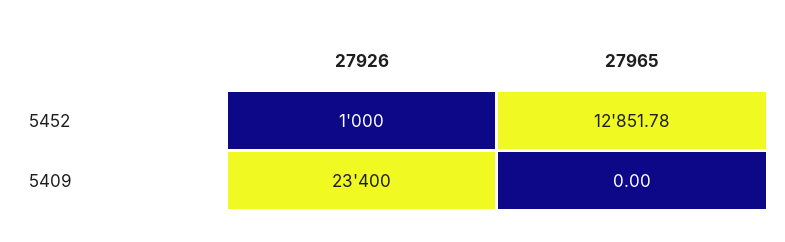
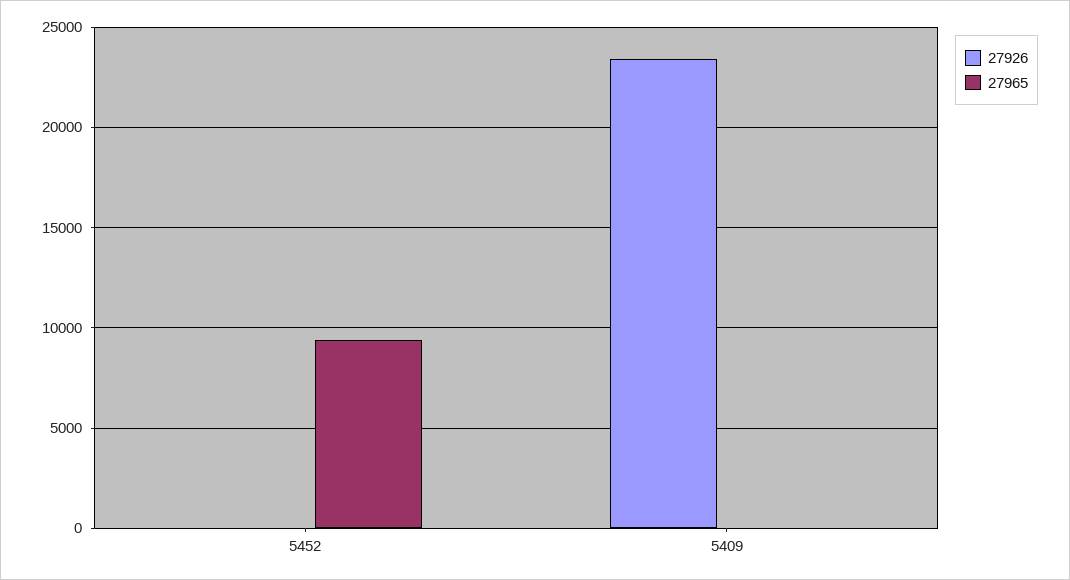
27926, 5452: 1000 -> 0
27965, 5452: 12851.78 -> 9500

